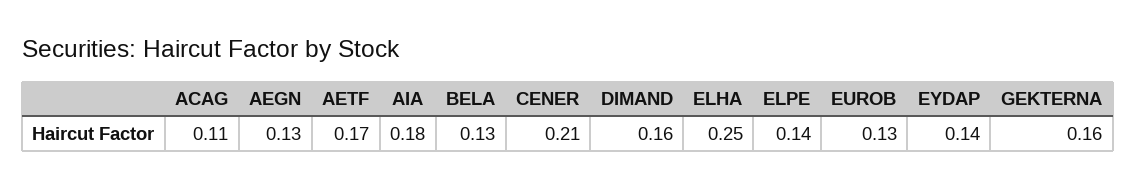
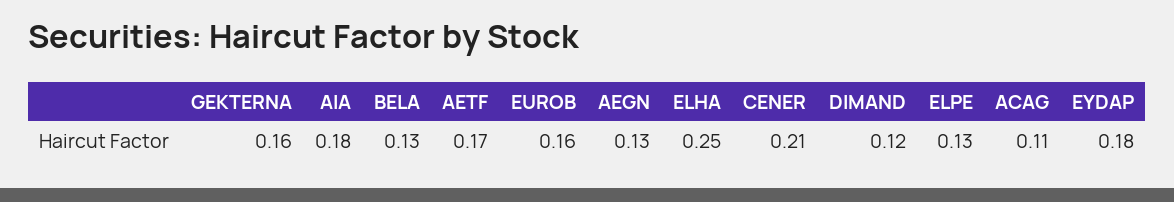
DIMAND: 0.16 -> 0.12
ELPE: 0.14 -> 0.13
EUROB: 0.13 -> 0.16
EYDAP: 0.14 -> 0.18

